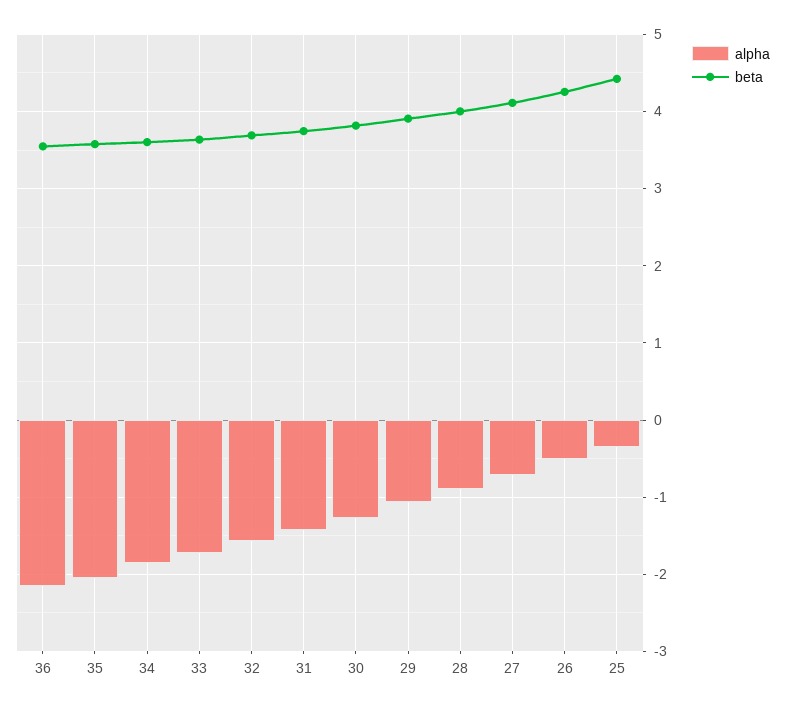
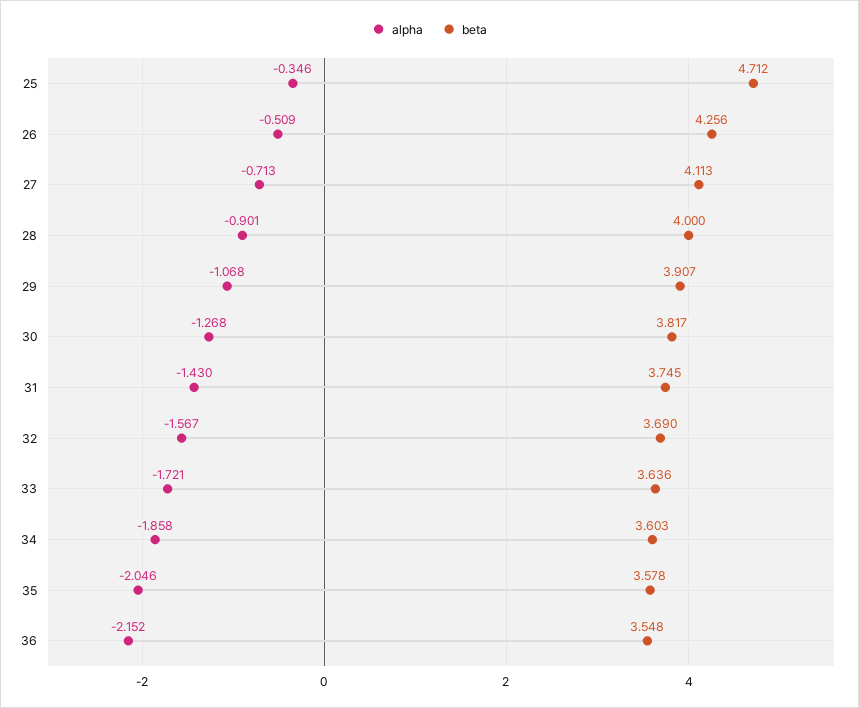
beta, 25: 4.4 -> 4.712

